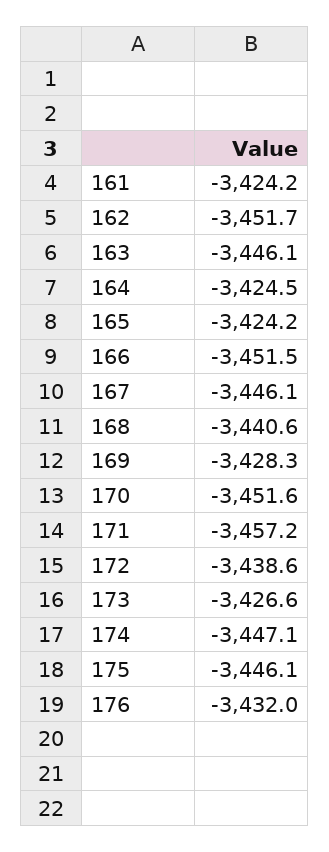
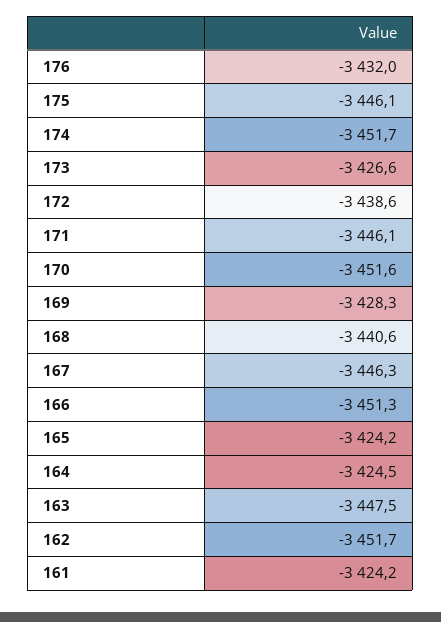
163: -3446.1 -> -3447.5
166: -3451.5 -> -3451.3
167: -3446.1 -> -3446.3
171: -3457.2 -> -3446.1
174: -3447.1 -> -3451.7

